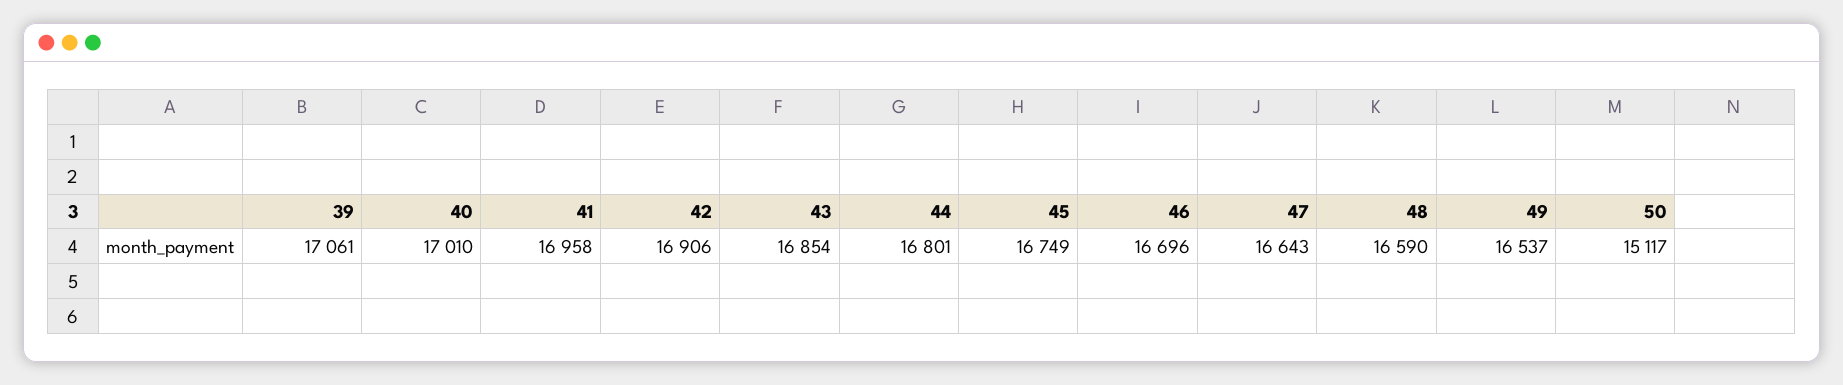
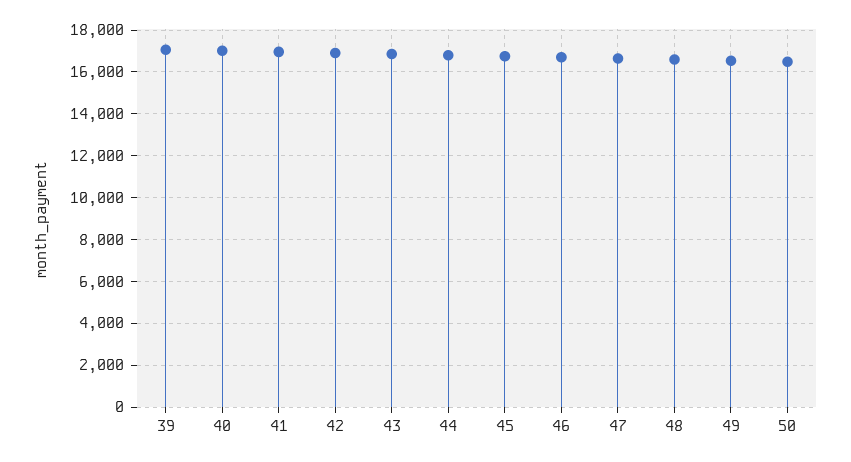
50: 15117 -> 16500

